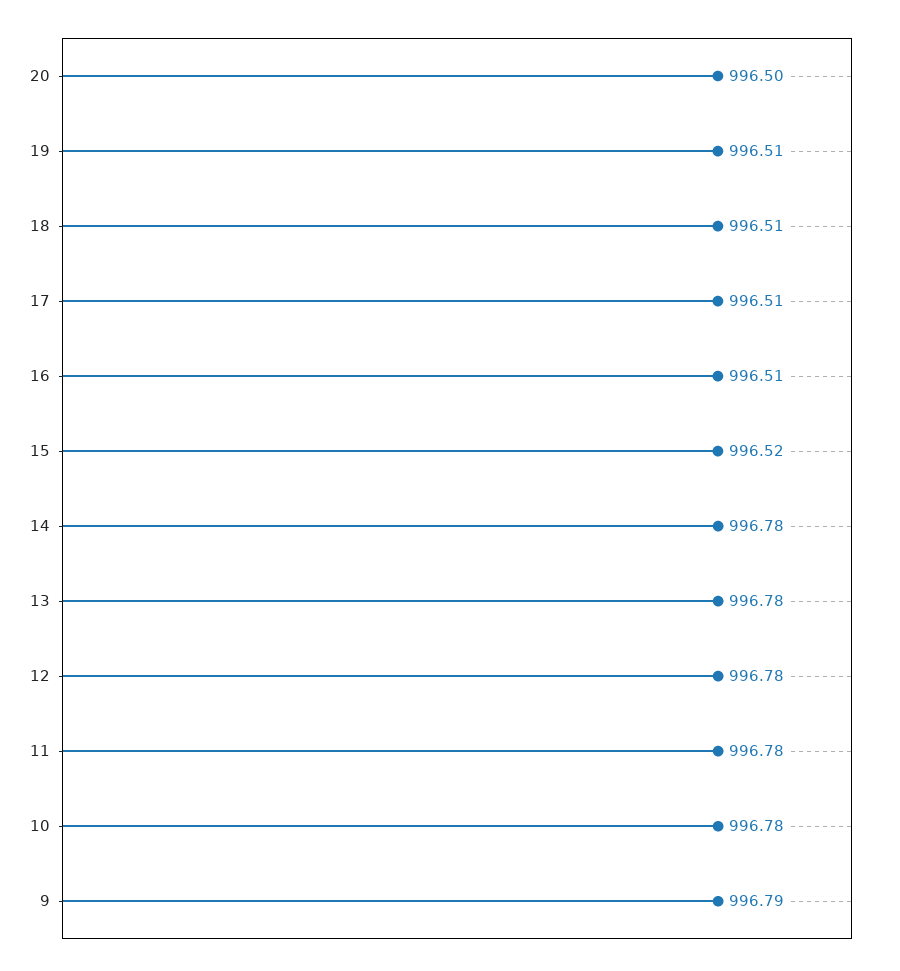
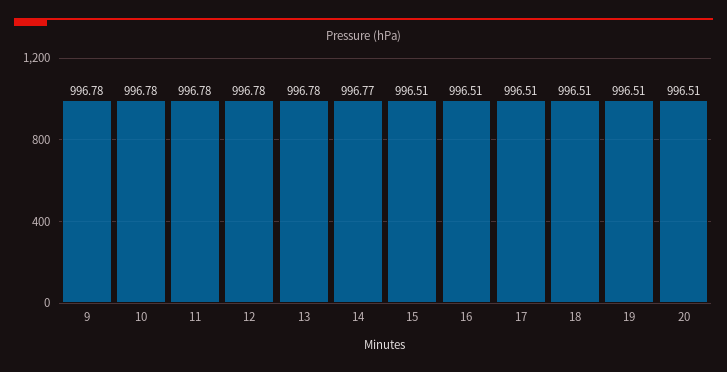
20: 996.5 -> 996.51
15: 996.52 -> 996.51
14: 996.78 -> 996.77
9: 996.79 -> 996.78

